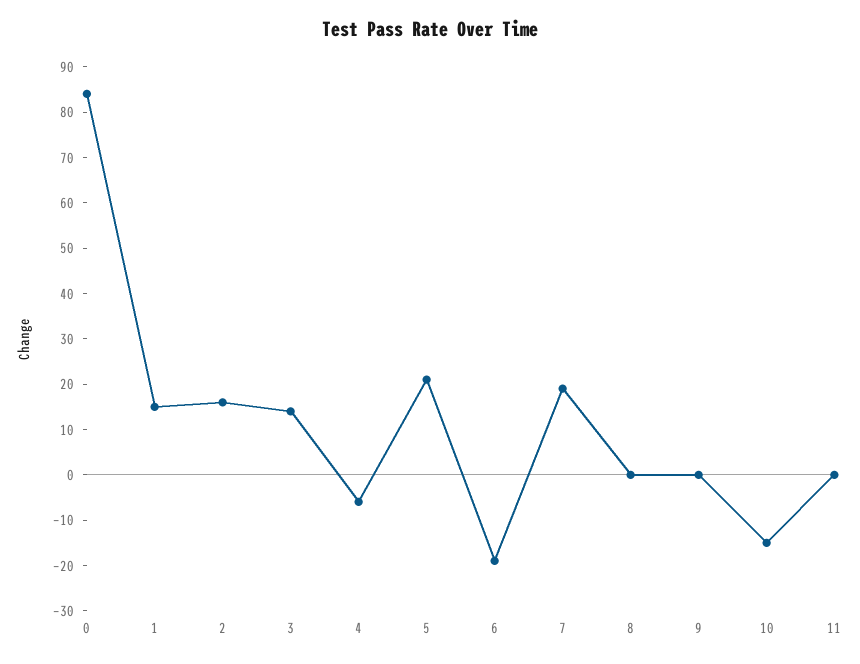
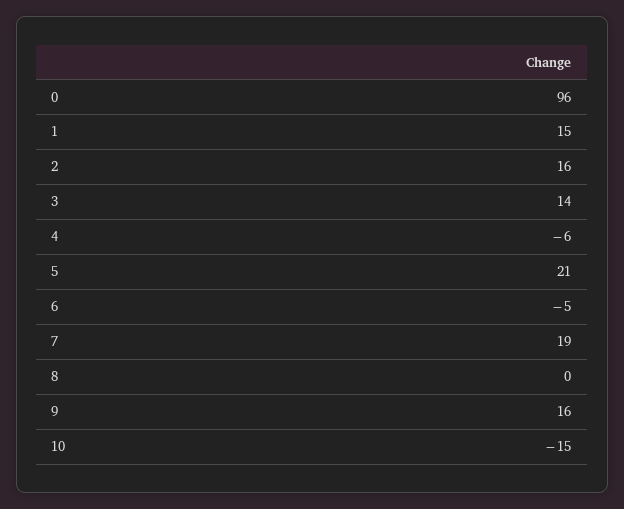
0: 85 -> 96
6: -20 -> -5
9: 0 -> 16
11: 0 -> none

